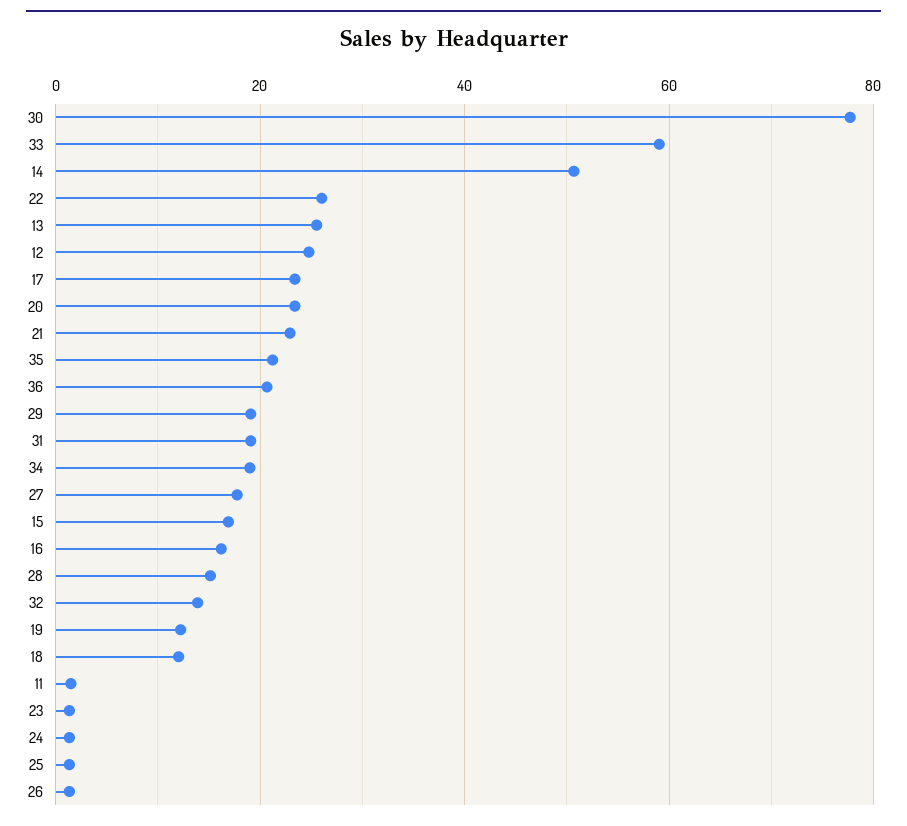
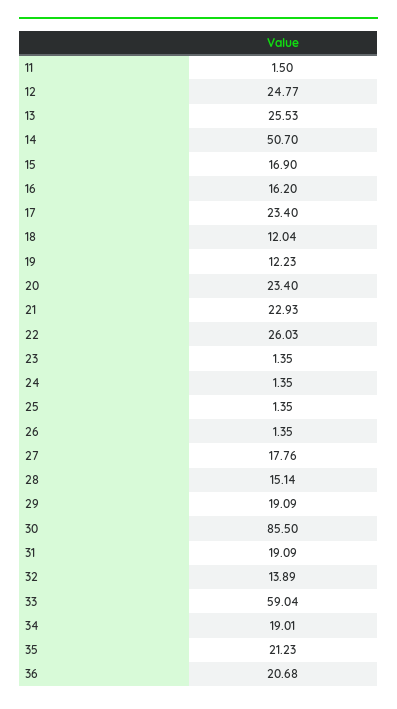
30: 78 -> 85.5

